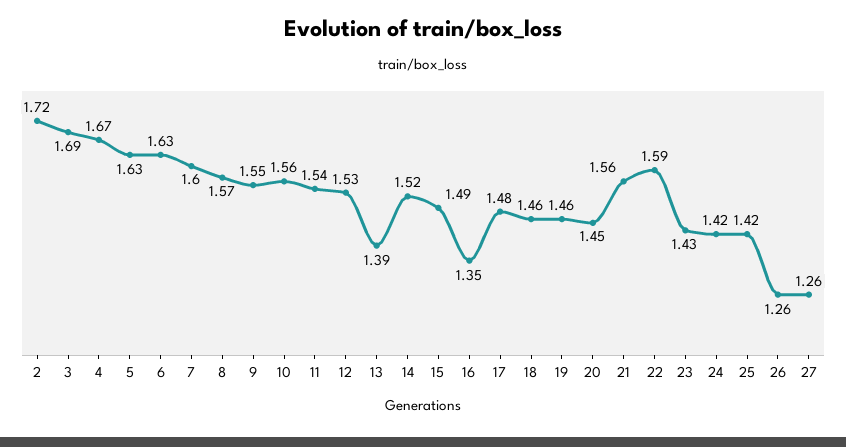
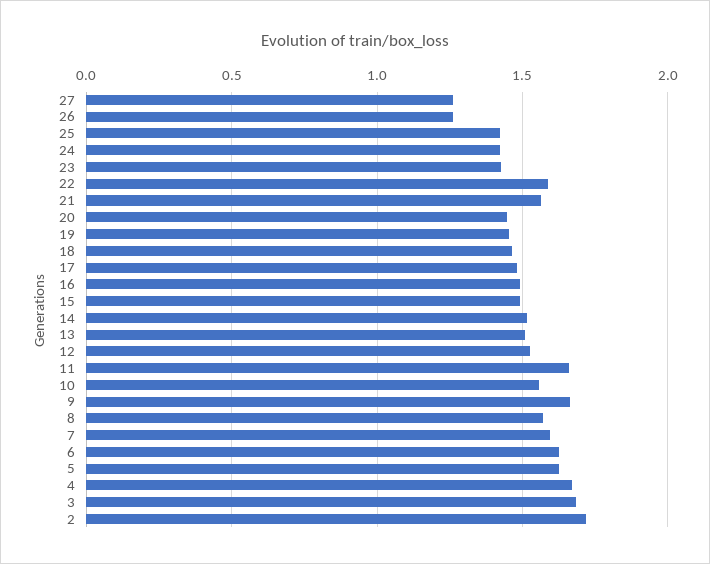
9: 1.55 -> 1.65
11: 1.54 -> 1.65
13: 1.39 -> 1.5
16: 1.35 -> 1.5

